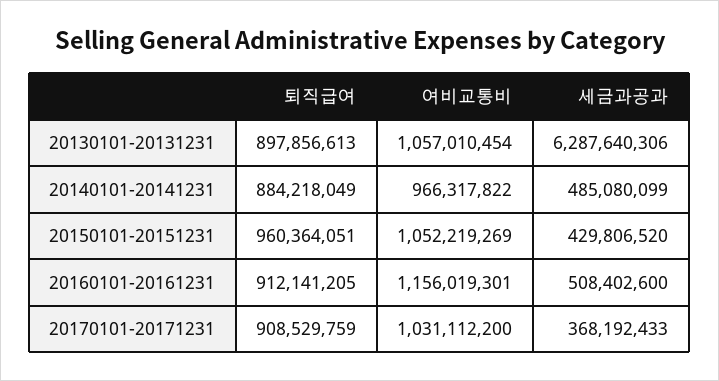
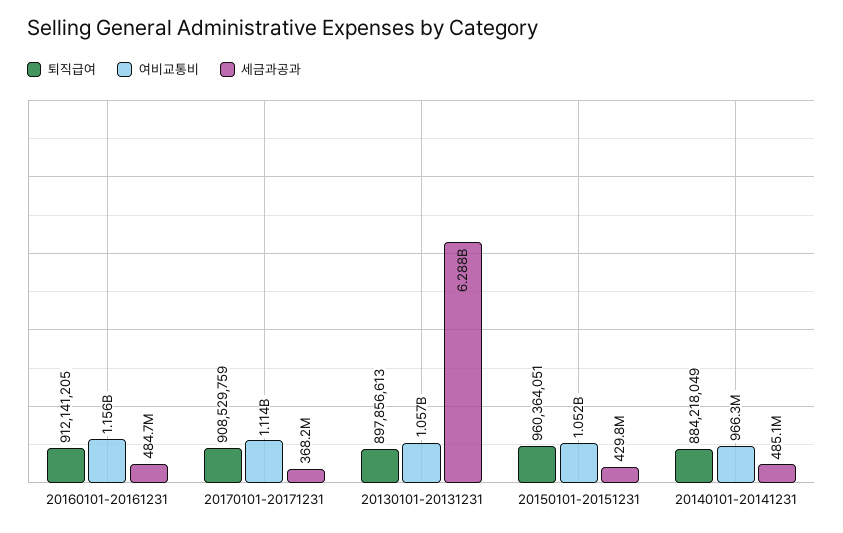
세금과공과, 20160101-20161231: 508402600 -> 484700000
여비교통비, 20170101-20171231: 1031112200 -> 1114000000

